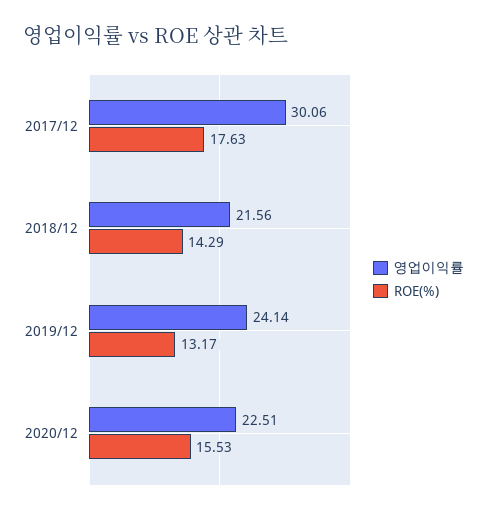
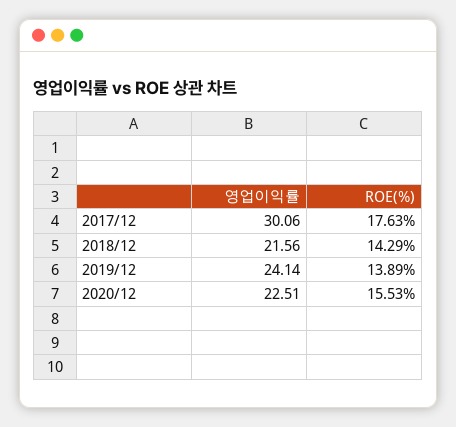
ROE(%), 2019/12: 13.17 -> 13.89

